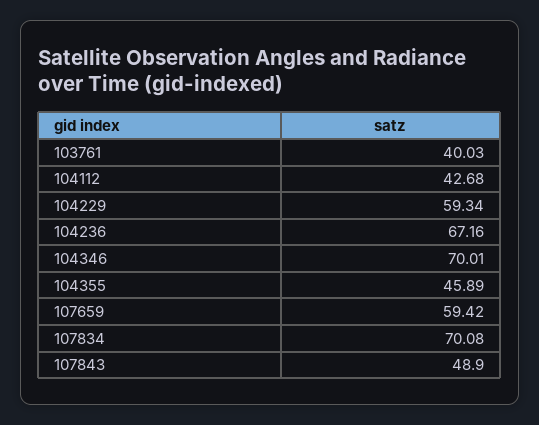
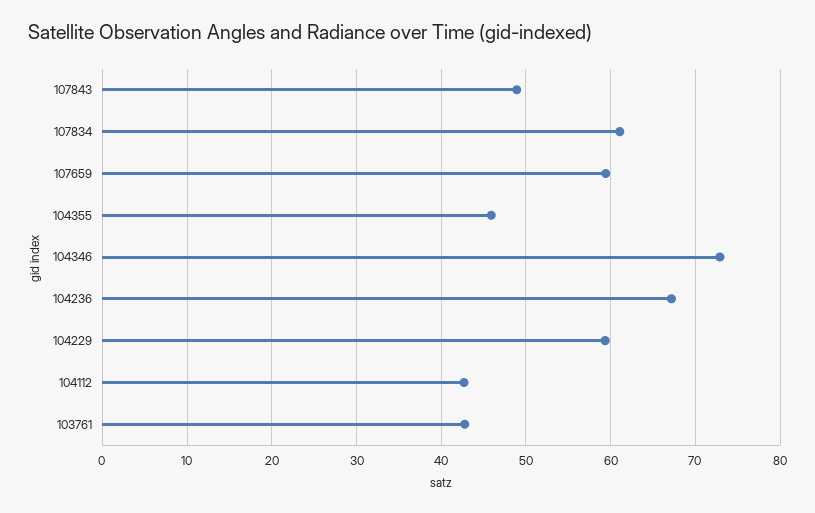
103761: 40.03 -> 43
104346: 70.01 -> 73
107834: 70.08 -> 61

